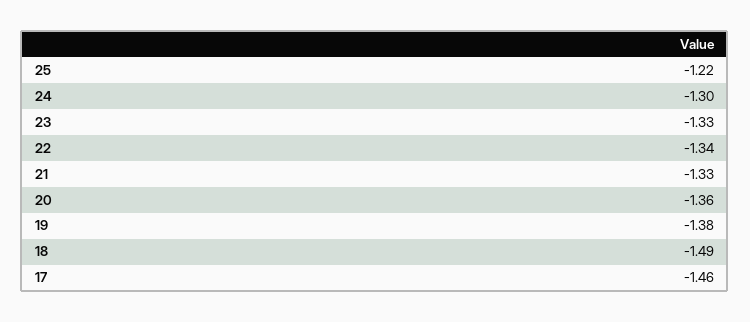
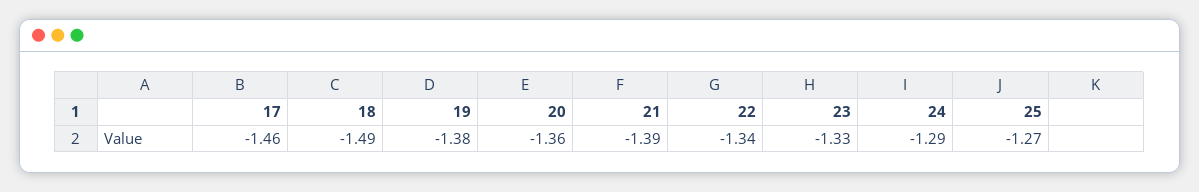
25: -1.22 -> -1.27
24: -1.3 -> -1.29
21: -1.33 -> -1.39

